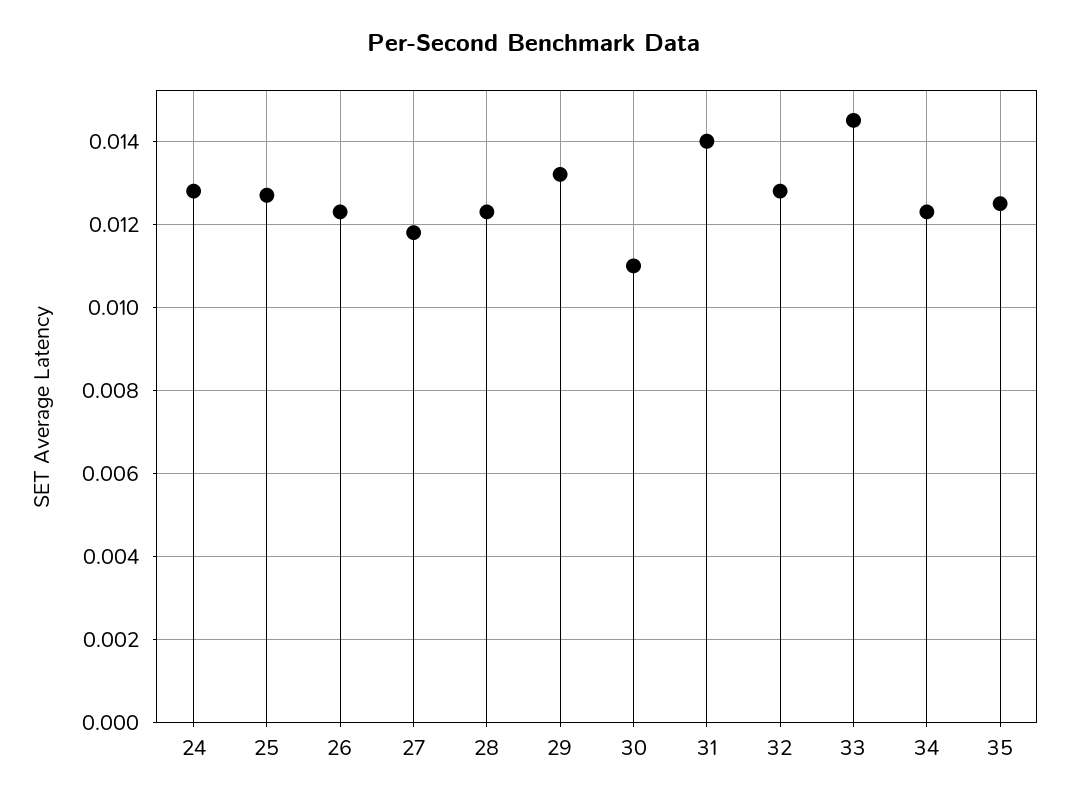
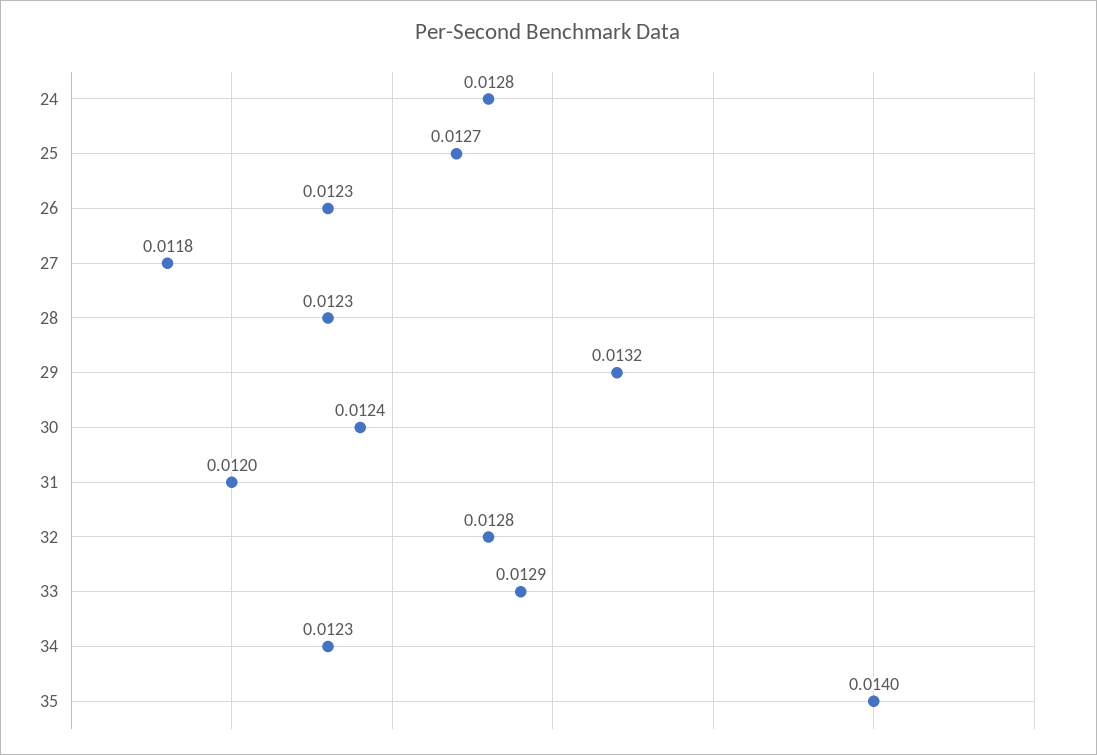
30: 0.011 -> 0.0124
31: 0.014 -> 0.012
33: 0.0145 -> 0.0129
35: 0.0125 -> 0.014

